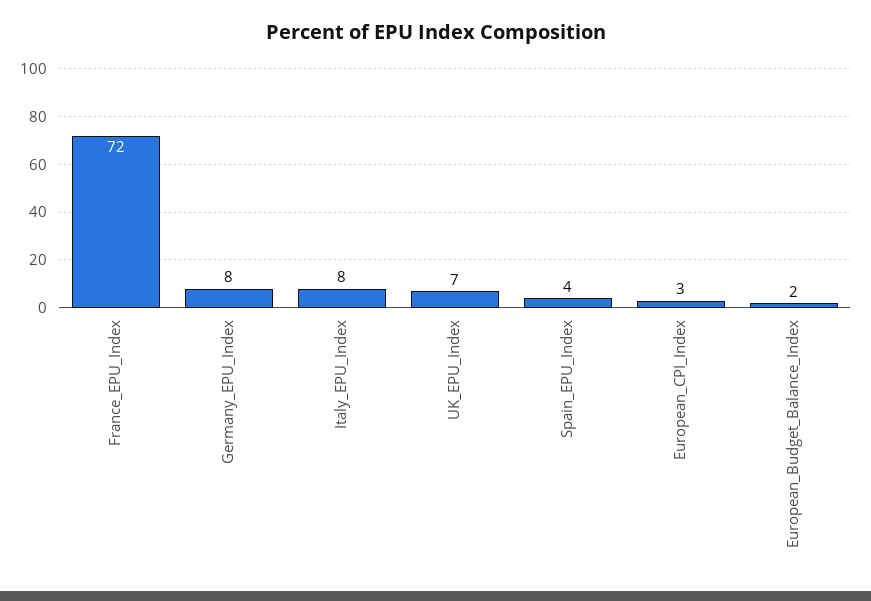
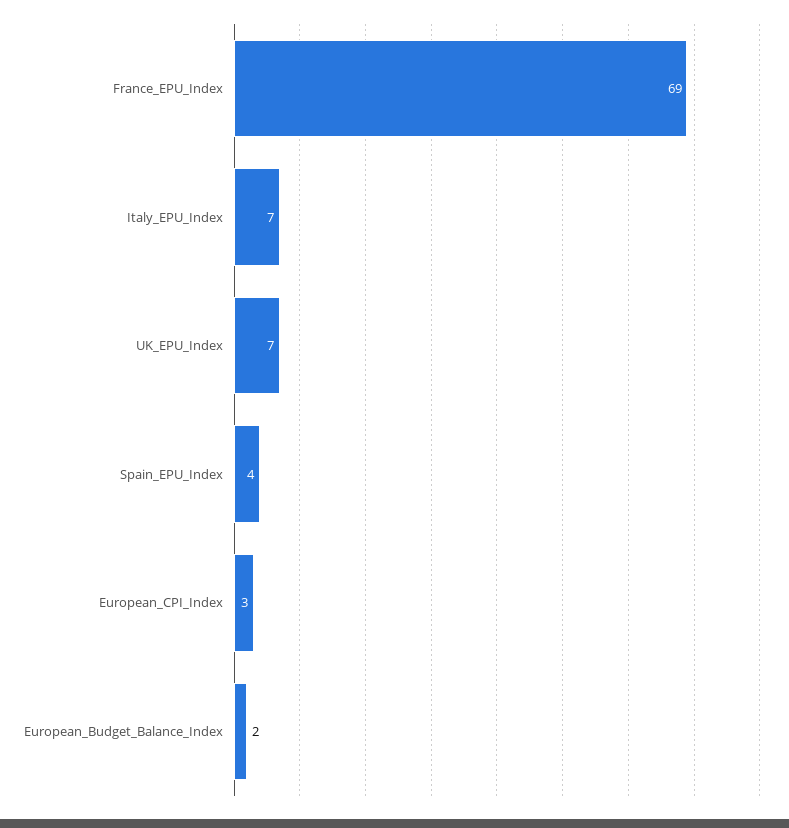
France_EPU_Index: 72 -> 69
Germany_EPU_Index: 8 -> none
Italy_EPU_Index: 8 -> 7

